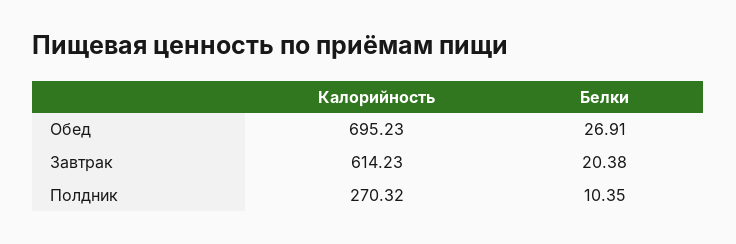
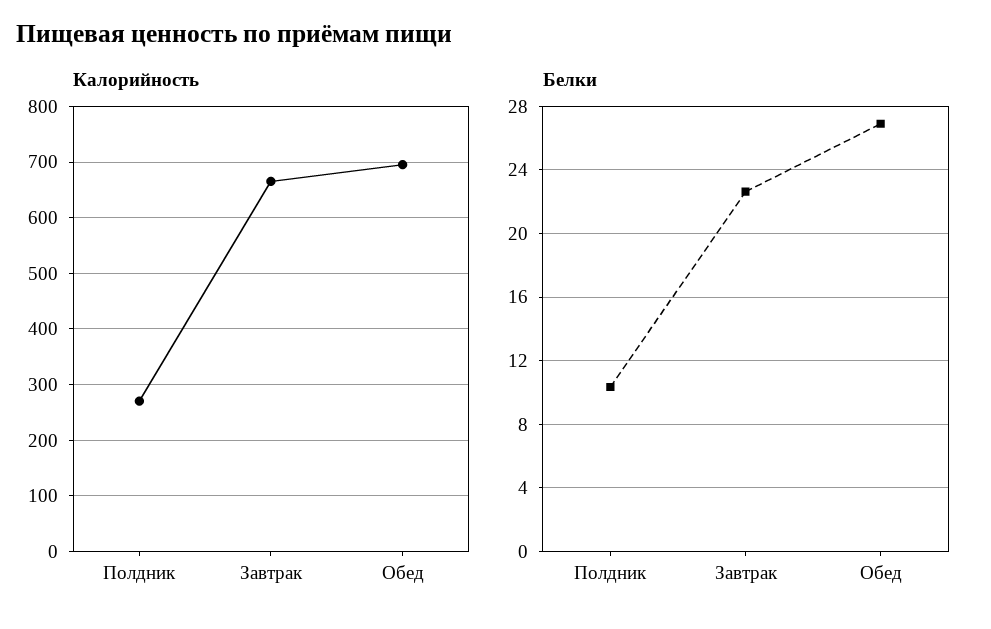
Калорийность, Завтрак: 614.23 -> 660
Белки, Завтрак: 20.38 -> 22.5

